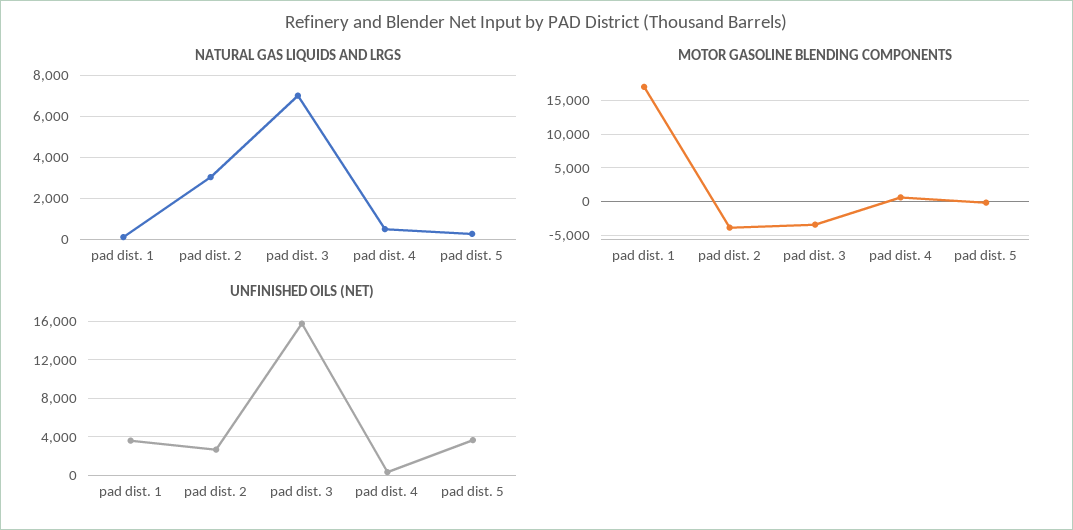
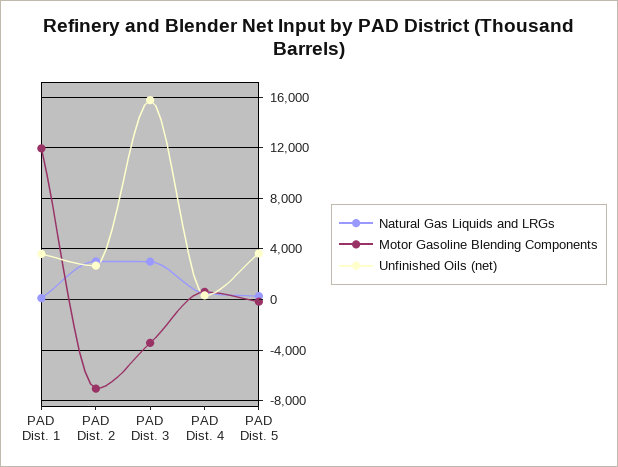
NATURAL GAS LIQUIDS AND LRGS, pad dist. 3: 7000 -> 3000
MOTOR GASOLINE BLENDING COMPONENTS, pad dist. 1: 17000 -> 12000
MOTOR GASOLINE BLENDING COMPONENTS, pad dist. 2: -4000 -> -7000

